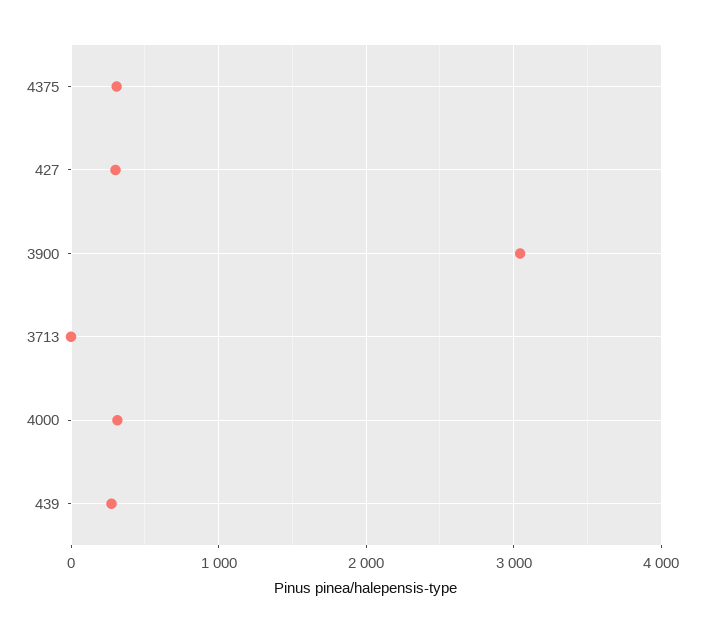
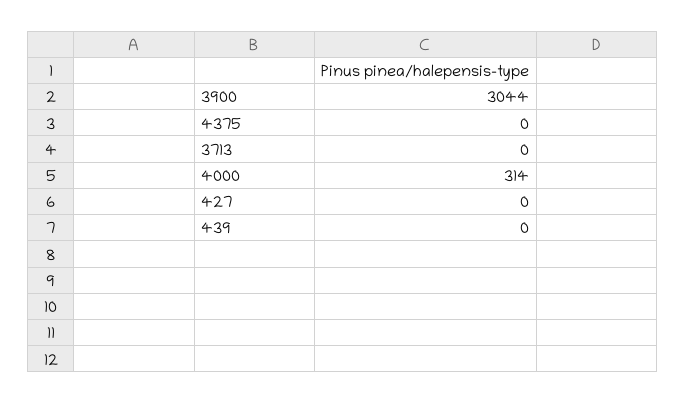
4375: 300 -> 0
427: 300 -> 0
439: 300 -> 0

